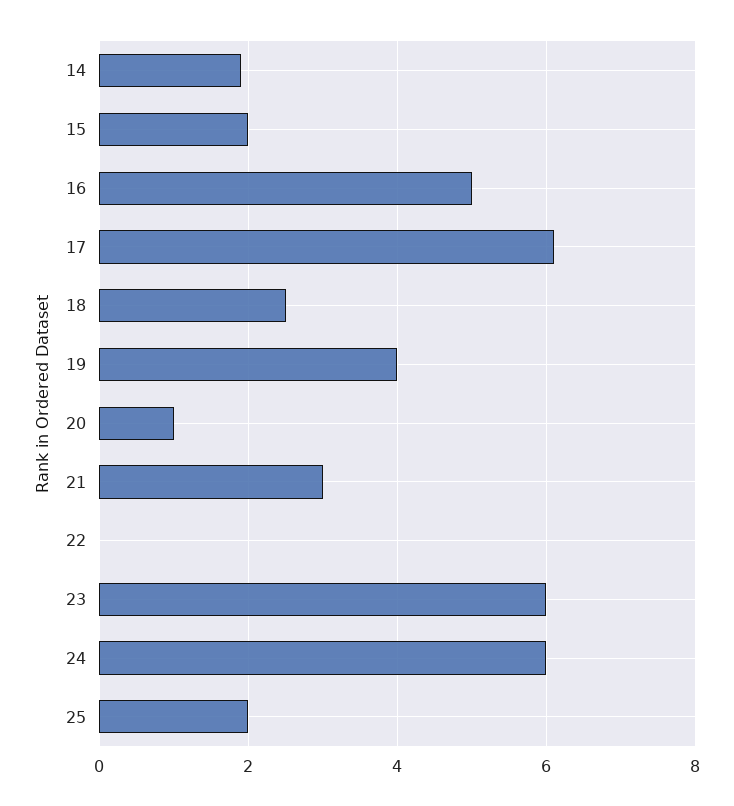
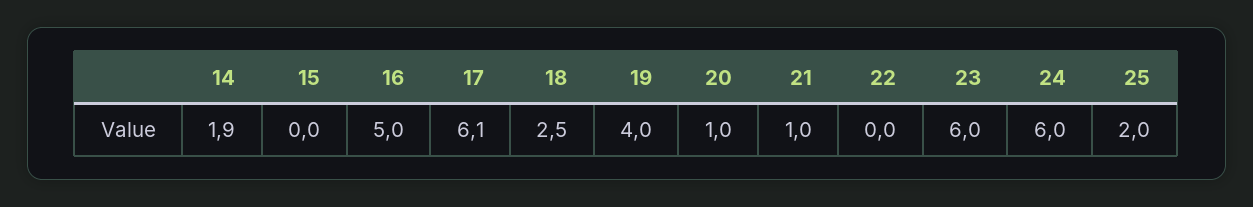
15: 2 -> 0
21: 3 -> 1

